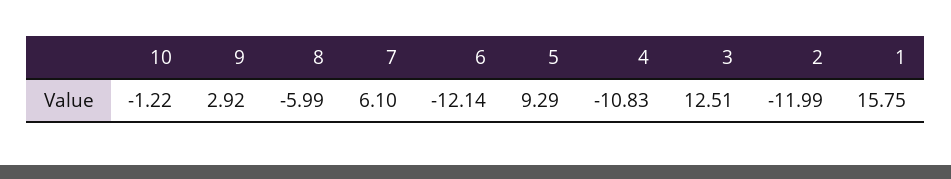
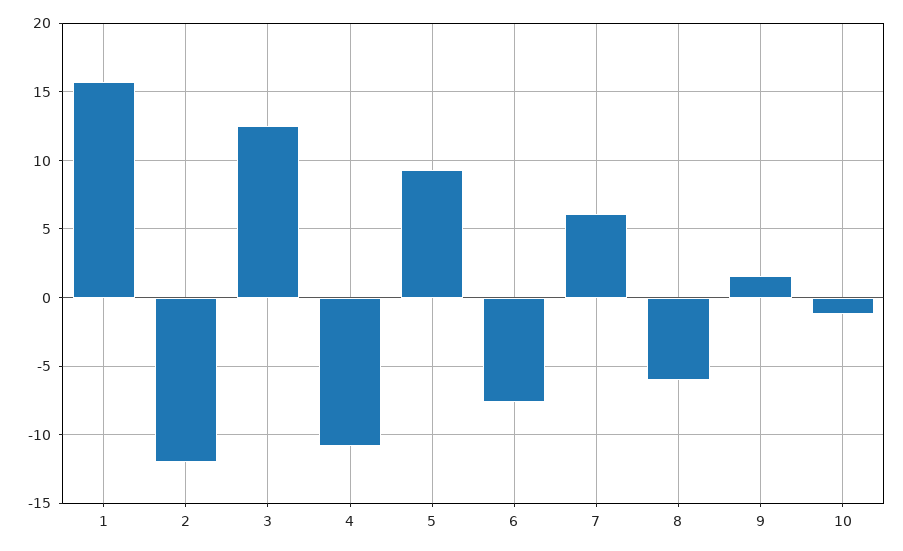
9: 2.92 -> 1.5
6: -12.14 -> -7.5

